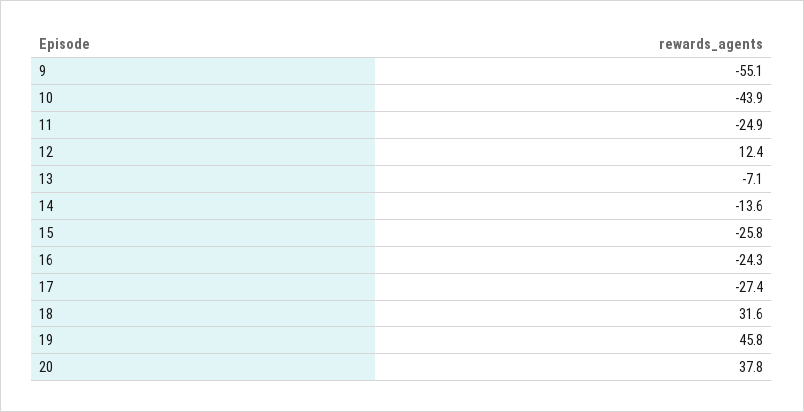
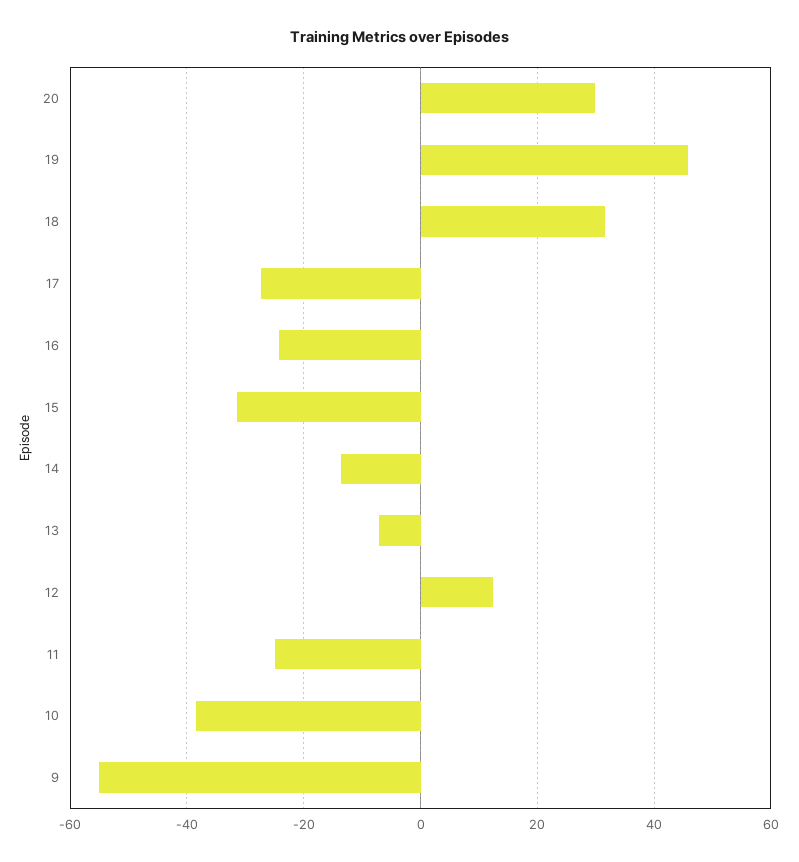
10: -43.9 -> -38
15: -25.8 -> -32
20: 37.8 -> 30

